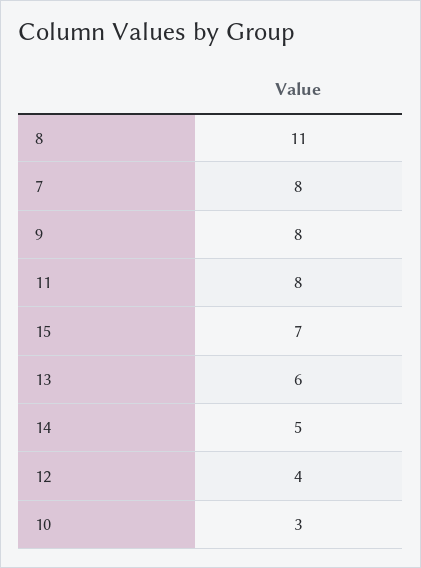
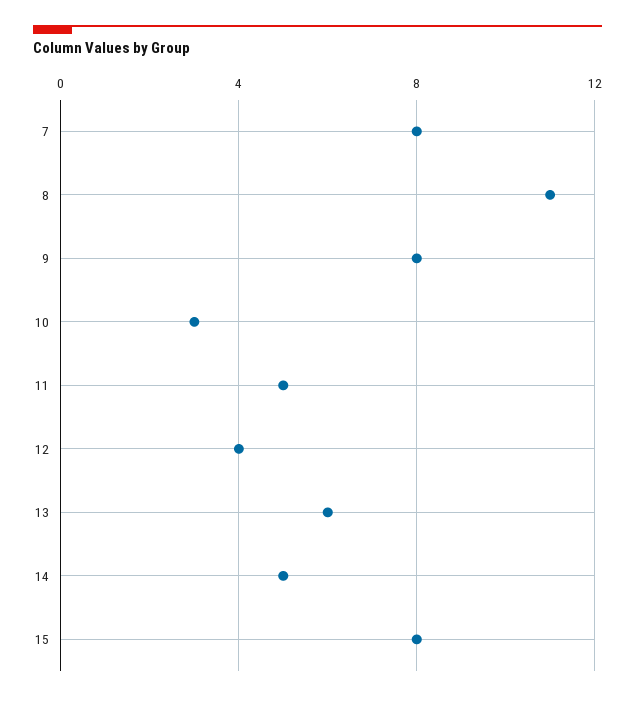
11: 8 -> 5
15: 7 -> 8

